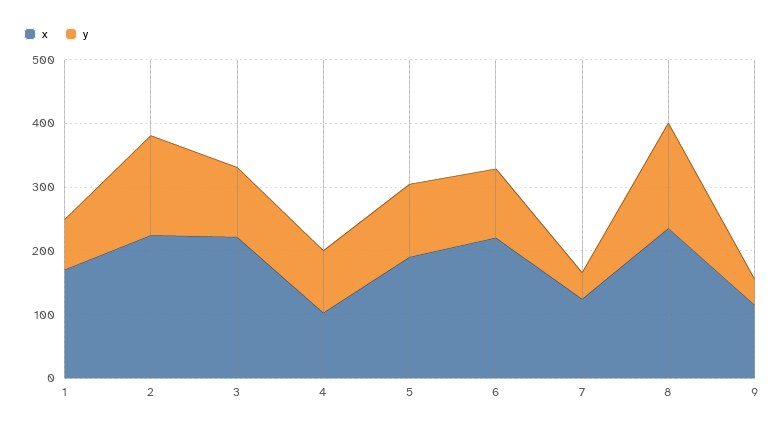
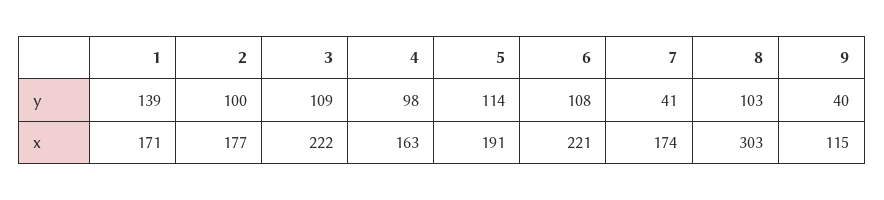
y, 1: 80 -> 139
x, 2: 220 -> 177
y, 2: 160 -> 100
x, 4: 100 -> 163
x, 7: 120 -> 174
x, 8: 240 -> 303
y, 8: 160 -> 103

